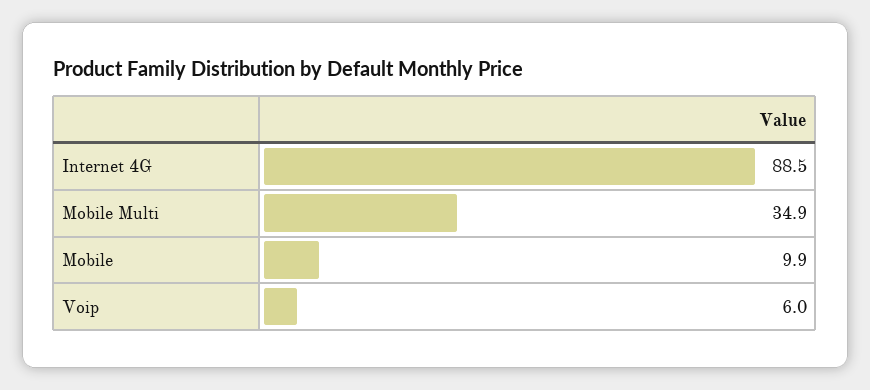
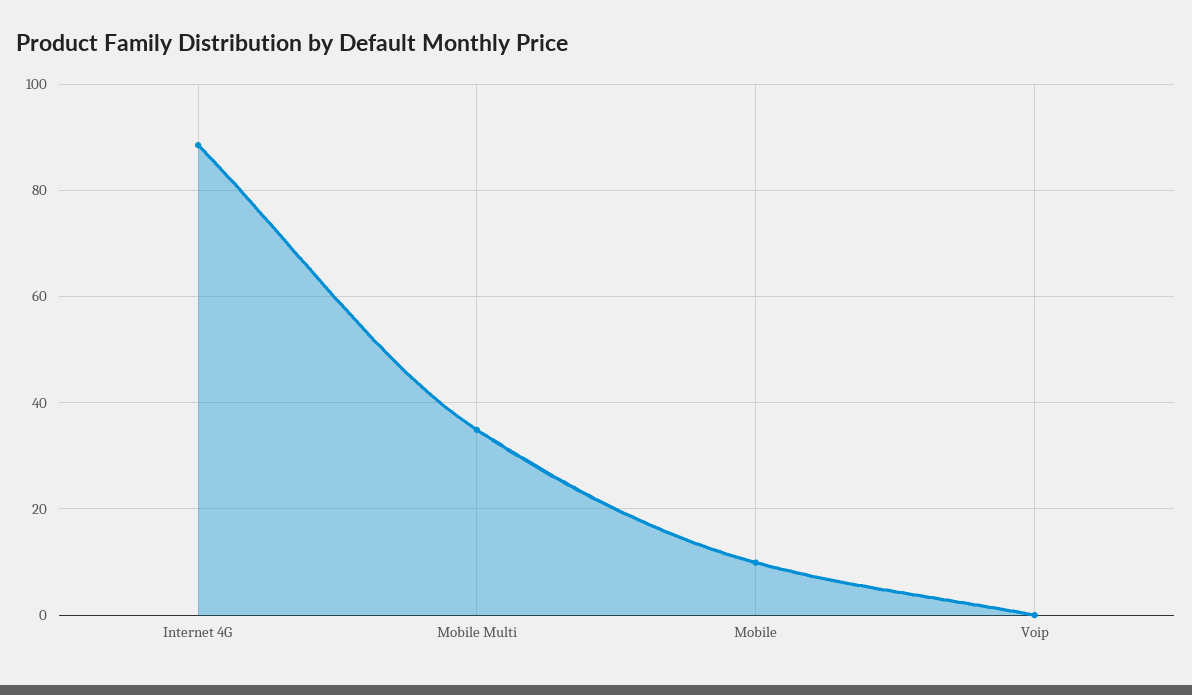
Voip: 6 -> 0

